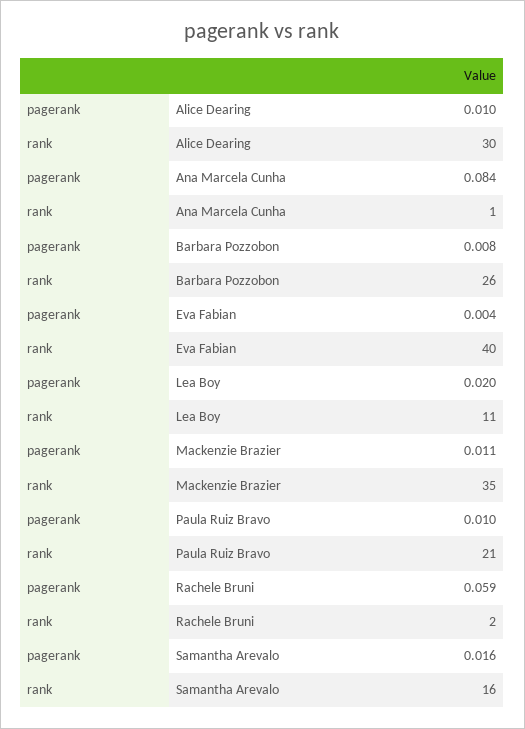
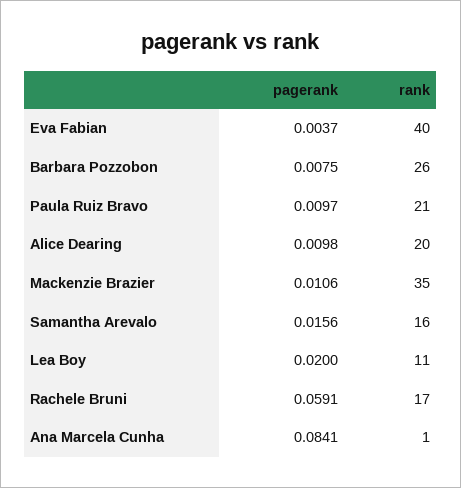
rank, Alice Dearing: 30 -> 20
rank, Rachele Bruni: 2 -> 17

